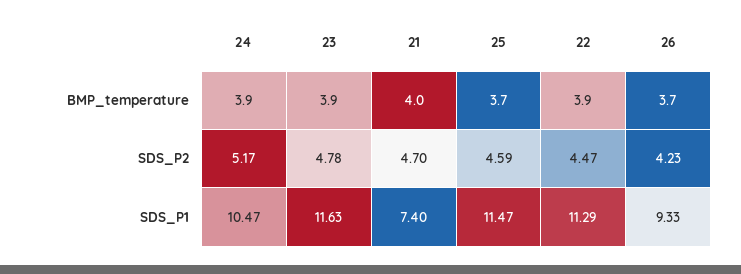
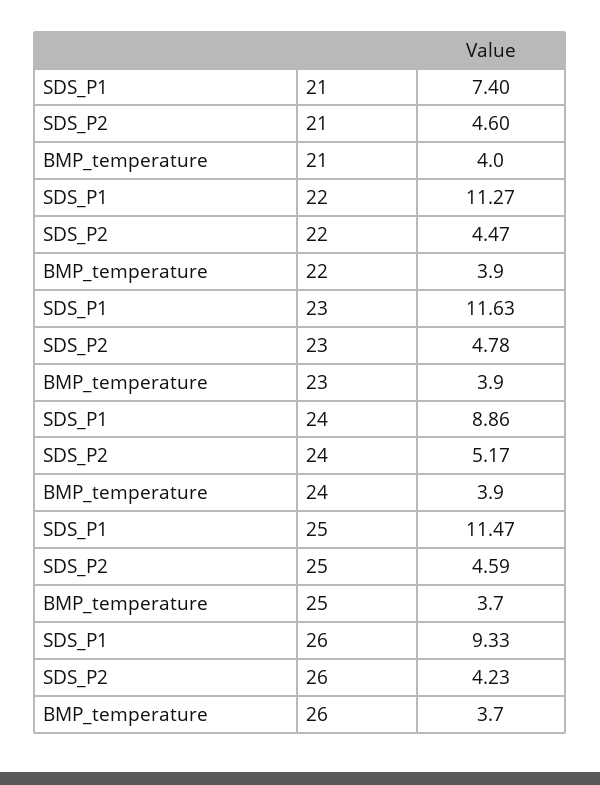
21, SDS_P2: 4.7 -> 4.6
24, SDS_P1: 10.47 -> 8.86
22, SDS_P1: 11.29 -> 11.27

